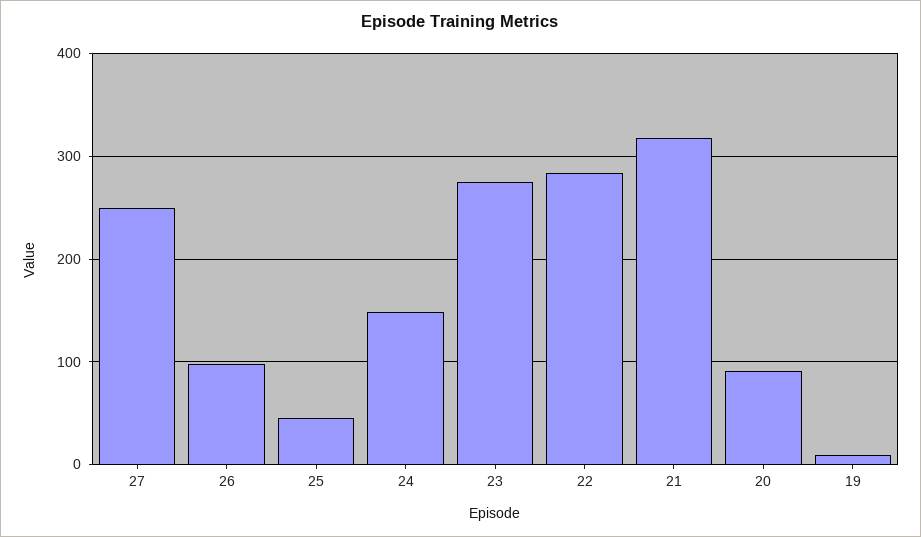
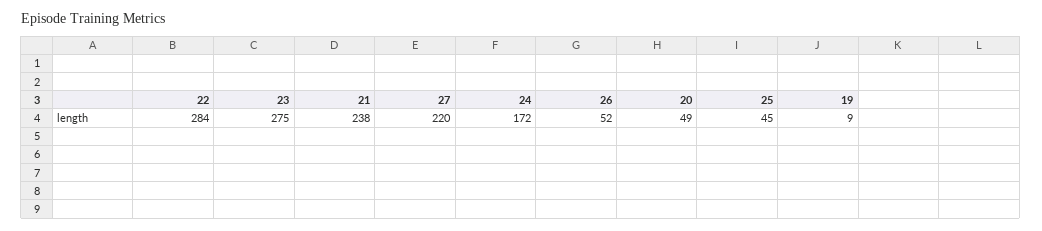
27: 250 -> 220
26: 100 -> 52
24: 150 -> 172
21: 320 -> 238
20: 90 -> 49

